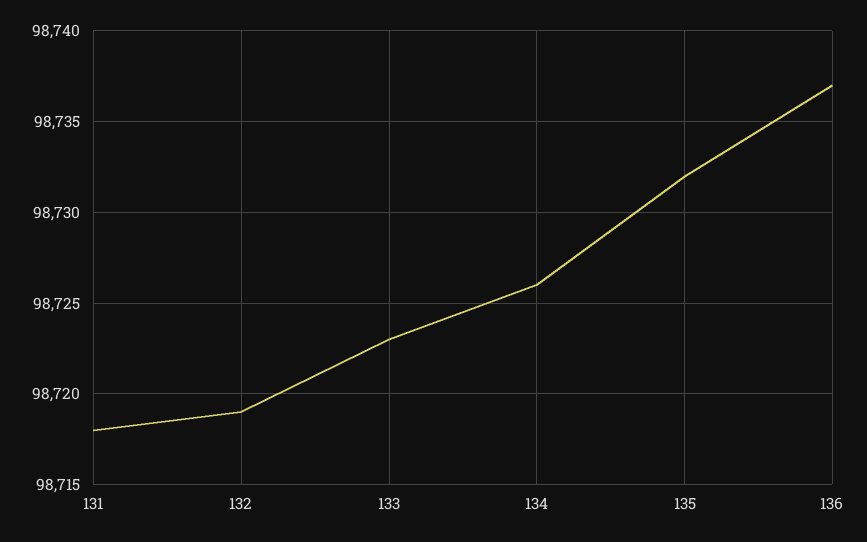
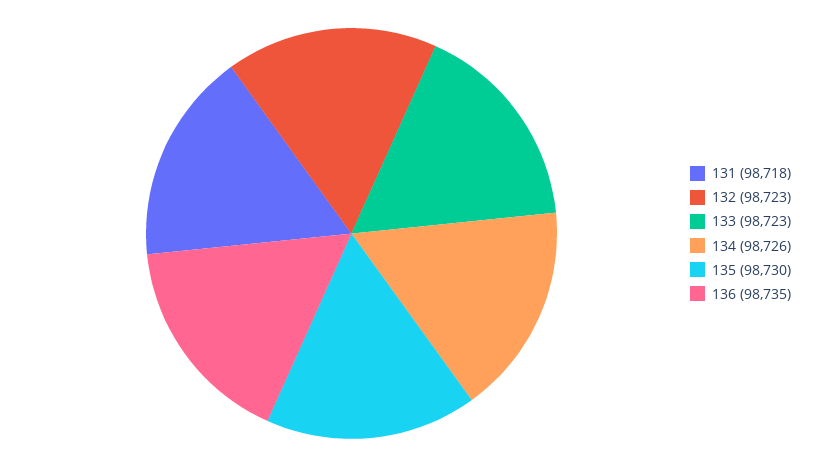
132: 98719 -> 98723
135: 98732 -> 98730
136: 98737 -> 98735

